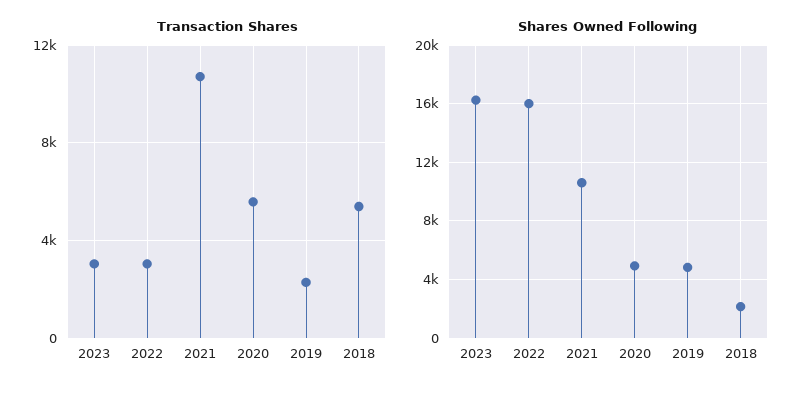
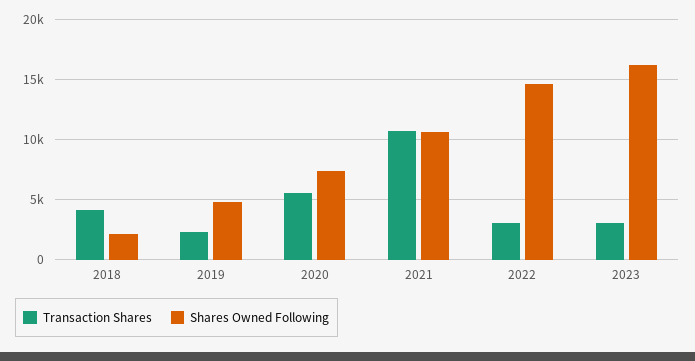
Transaction Shares, 2018: 5500 -> 4000
Shares Owned Following, 2022: 16000 -> 14500
Shares Owned Following, 2020: 5000 -> 7500

